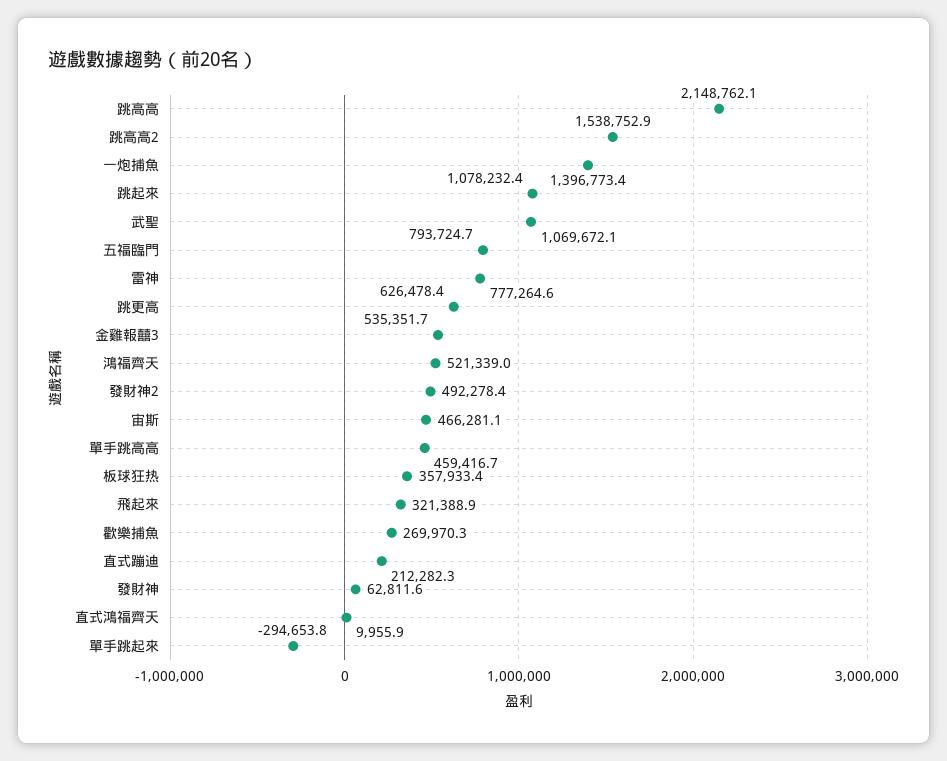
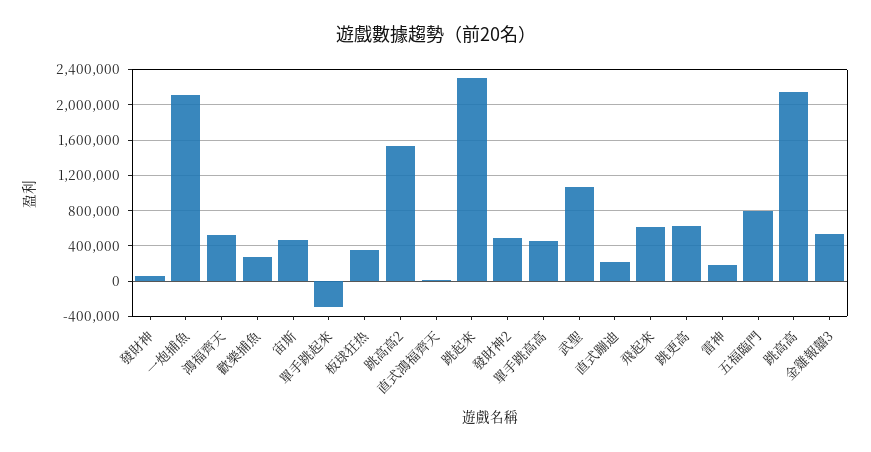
一炮捕魚: 1396773.4 -> 2100000
跳起來: 1078232.4 -> 2300000
雷神: 777264.6 -> 200000
飛起來: 321388.9 -> 600000

